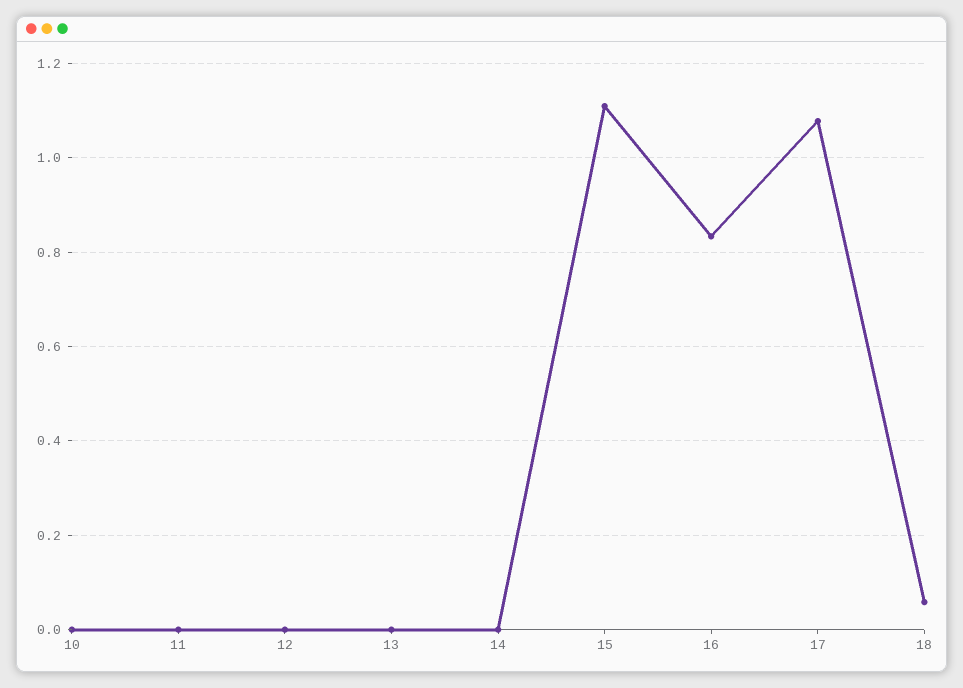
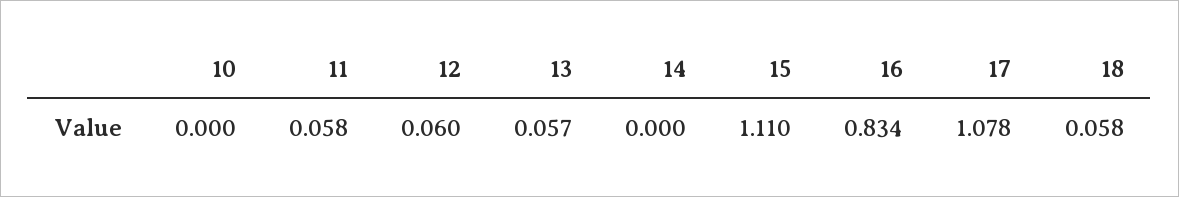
11: 0 -> 0.058
12: 0 -> 0.06
13: 0 -> 0.057

